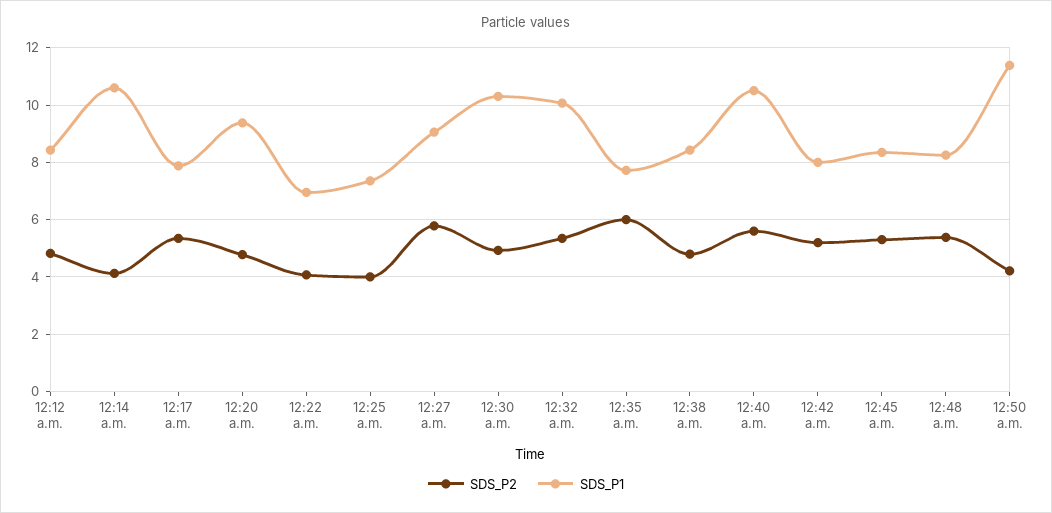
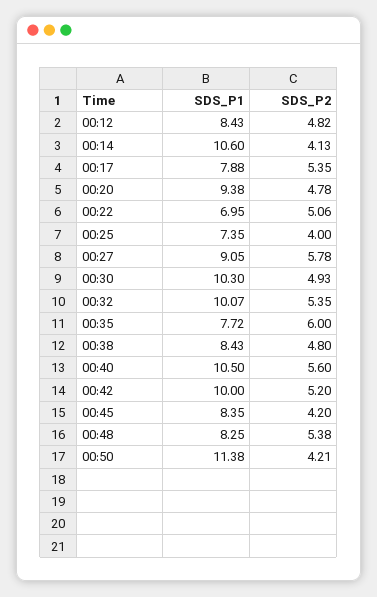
SDS_P2, 12:22 a.m.: 4 -> 5.06
SDS_P1, 12:42 a.m.: 8 -> 10
SDS_P2, 12:45 a.m.: 5.25 -> 4.2

